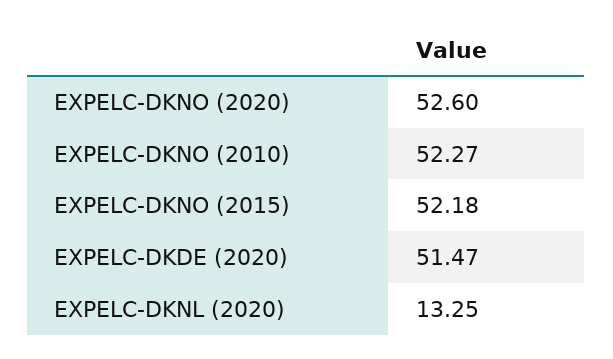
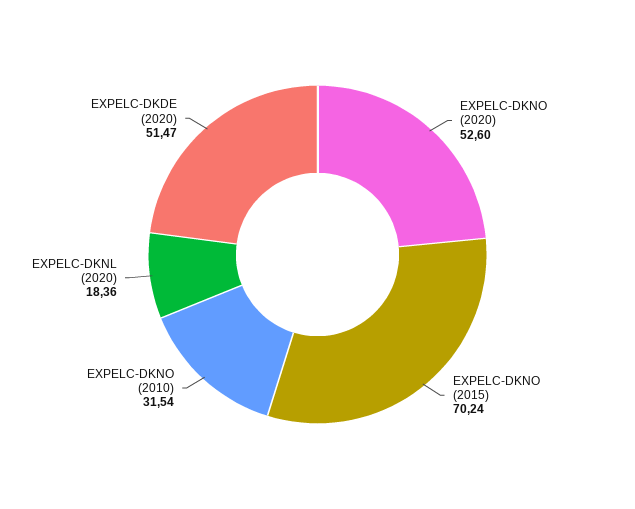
EXPELC-DKNO (2010): 52.27 -> 31.54
EXPELC-DKNO (2015): 52.18 -> 70.24
EXPELC-DKNL (2020): 13.25 -> 18.36

